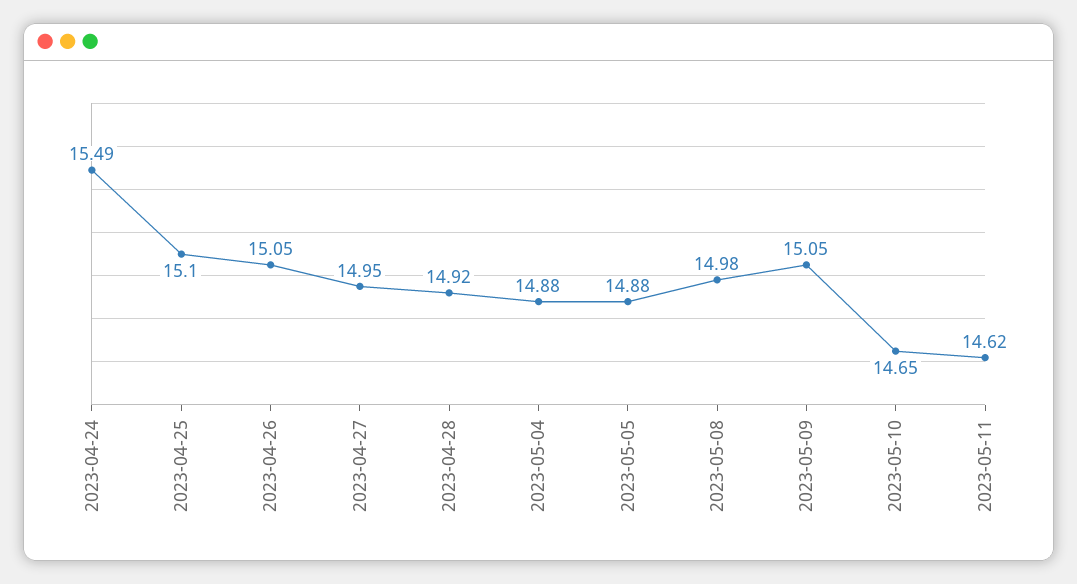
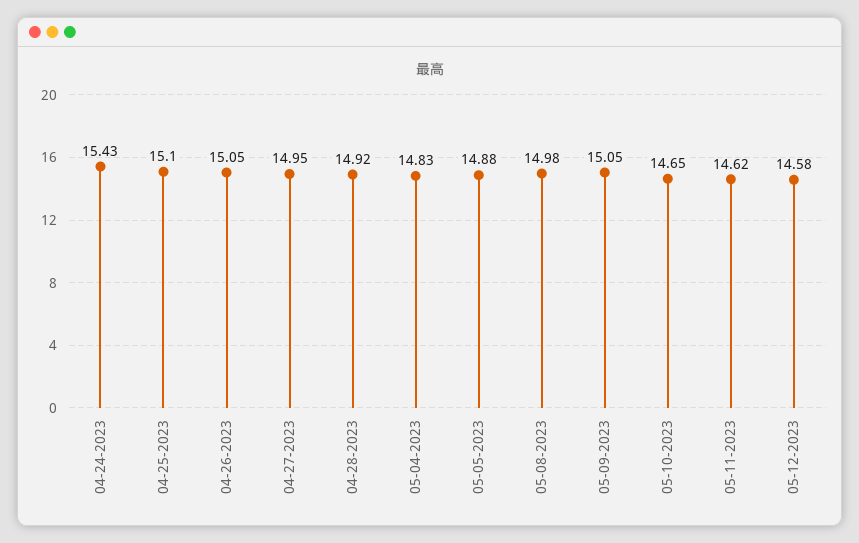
2023-04-24: 15.49 -> 15.43
2023-05-04: 14.88 -> 14.83
05-12-2023: none -> 14.58

